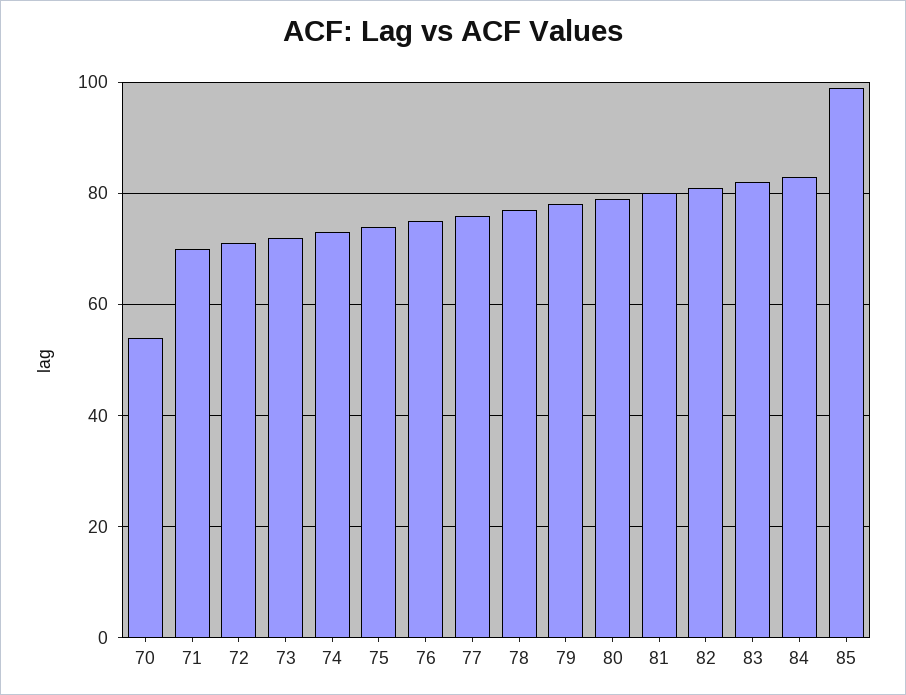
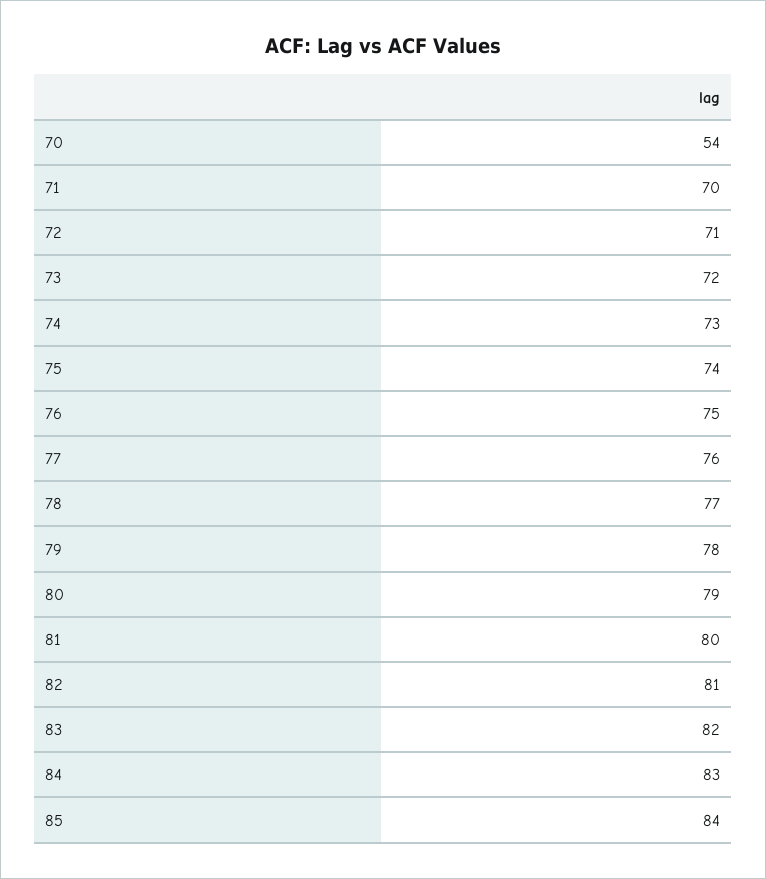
85: 100 -> 84

